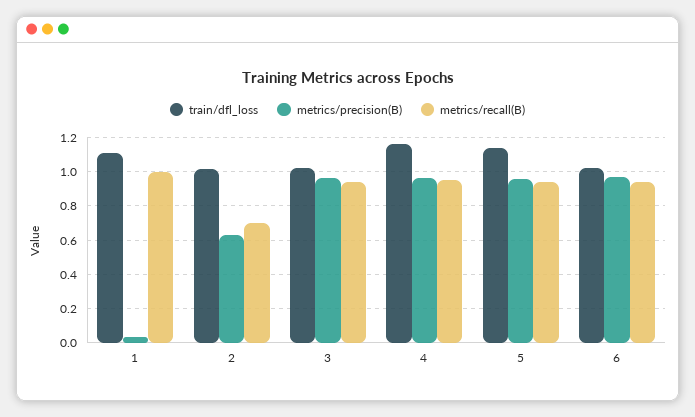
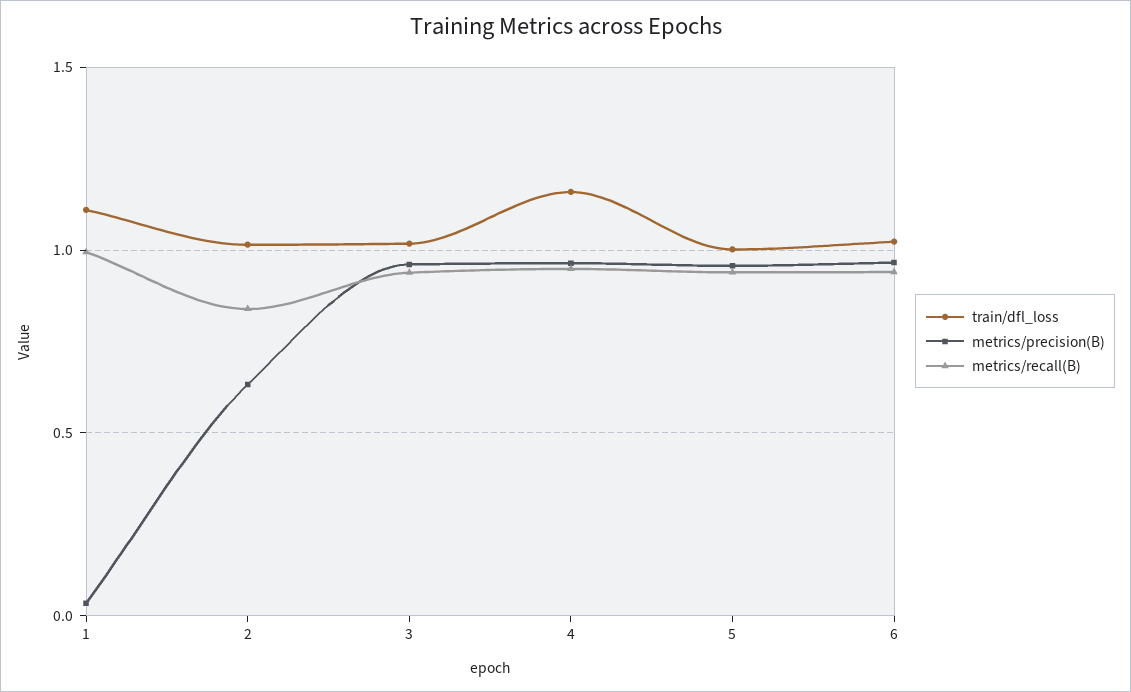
metrics/recall(B), 2: 0.7 -> 0.85
train/dfl_loss, 5: 1.15 -> 1

